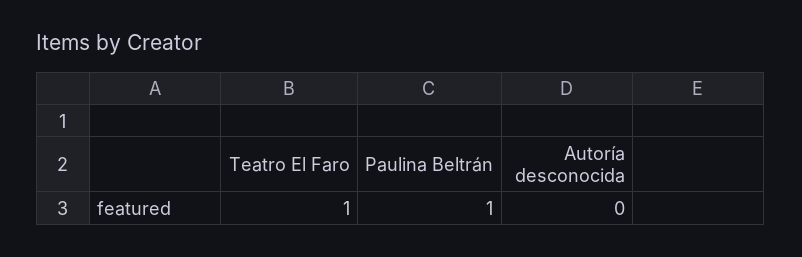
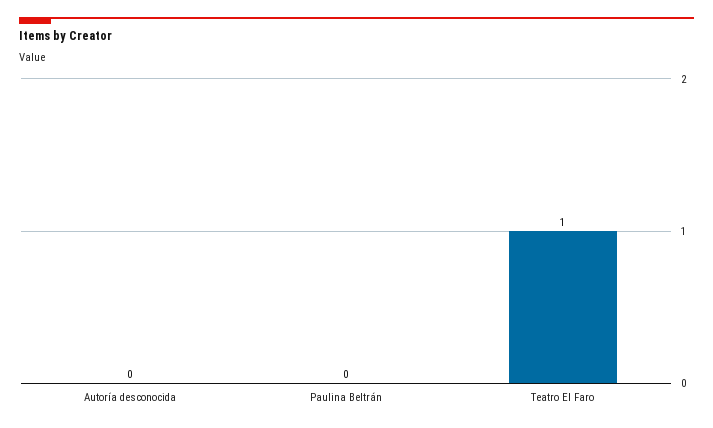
Paulina Beltrán: 1 -> 0

